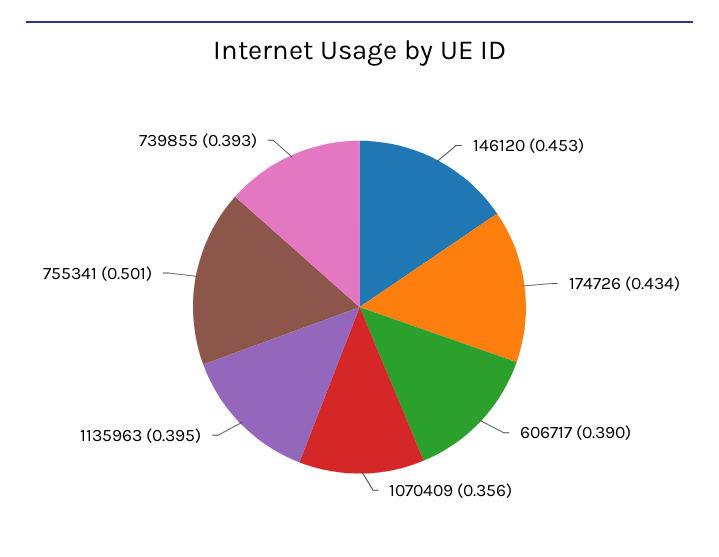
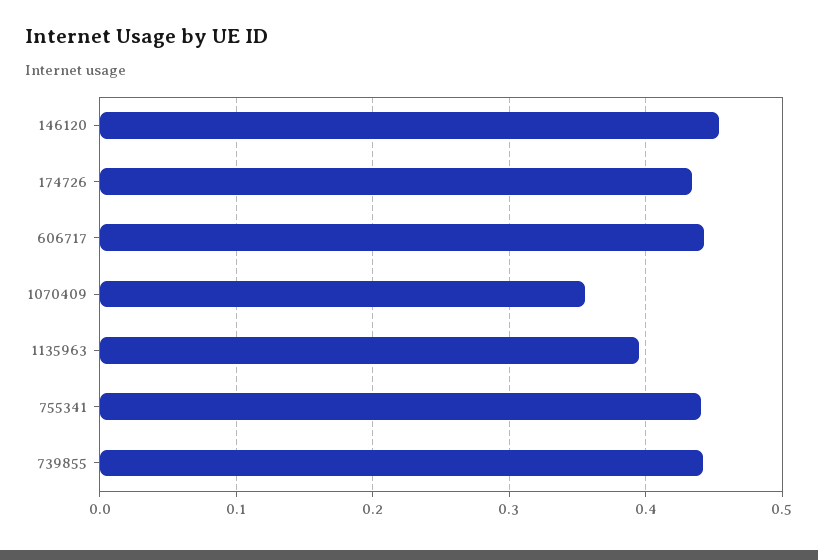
606717: 0.39 -> 0.44
755341: 0.501 -> 0.44
739855: 0.393 -> 0.44

